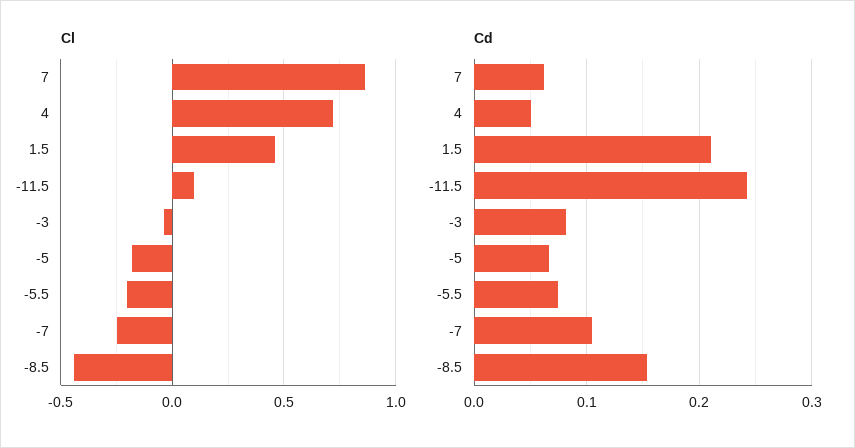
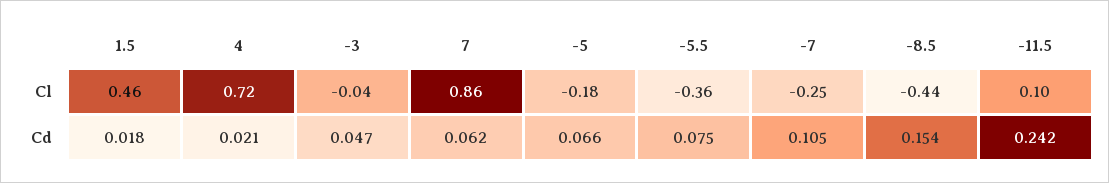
Cl, -5.5: -0.2 -> -0.36
Cd, 4: 0.05 -> 0.021
Cd, 1.5: 0.21 -> 0.018
Cd, -3: 0.08 -> 0.047

